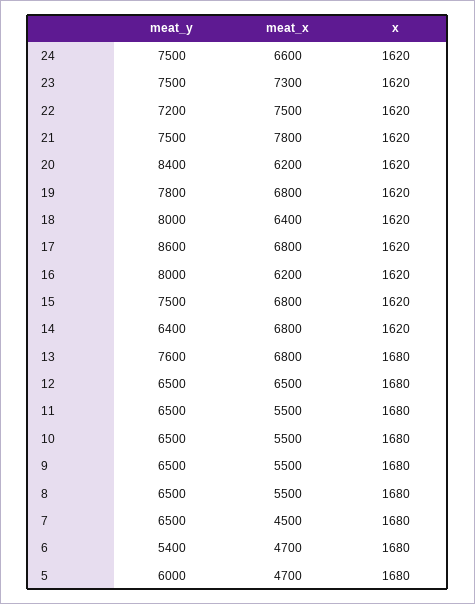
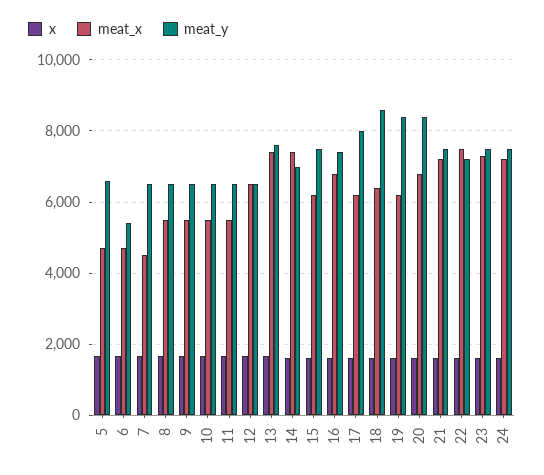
meat_x, 24: 6600 -> 7200
meat_x, 21: 7800 -> 7200
meat_x, 20: 6200 -> 6800
meat_y, 19: 7800 -> 8400
meat_x, 19: 6800 -> 6200
meat_y, 18: 8000 -> 8600
meat_y, 17: 8600 -> 8000
meat_x, 17: 6800 -> 6200
meat_y, 16: 8000 -> 7400
meat_x, 16: 6200 -> 6800
meat_x, 15: 6800 -> 6200
meat_y, 14: 6400 -> 7000
meat_x, 14: 6800 -> 7400
meat_x, 13: 6800 -> 7400
meat_y, 5: 6000 -> 6600

